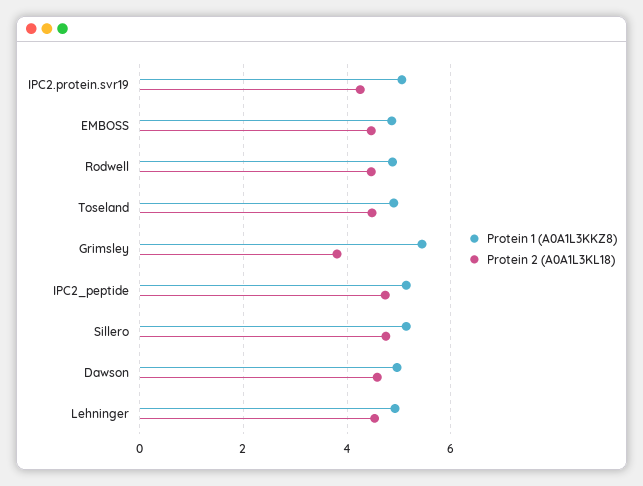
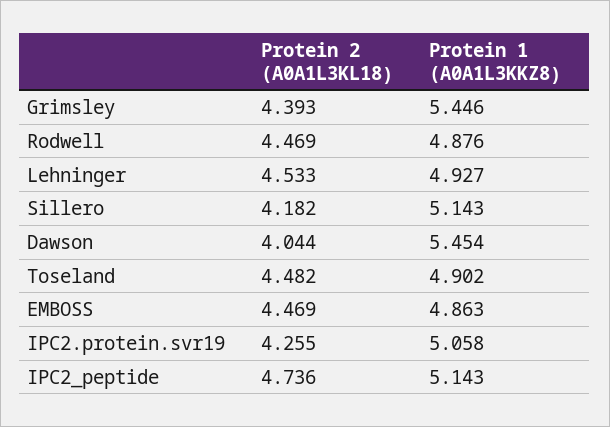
Protein 2 (A0A1L3KL18), Grimsley: 3.8 -> 4.393
Protein 2 (A0A1L3KL18), Sillero: 4.8 -> 4.182
Protein 1 (A0A1L3KKZ8), Dawson: 5 -> 5.454
Protein 2 (A0A1L3KL18), Dawson: 4.6 -> 4.044

